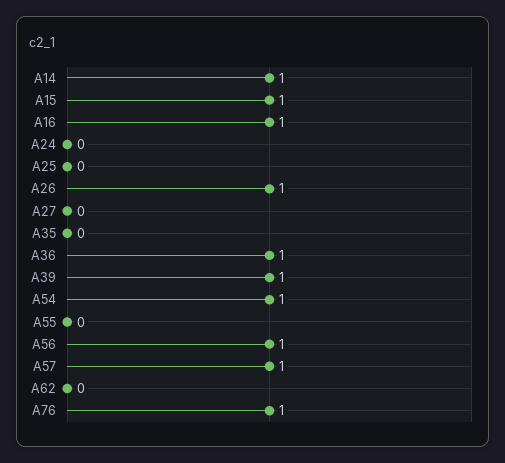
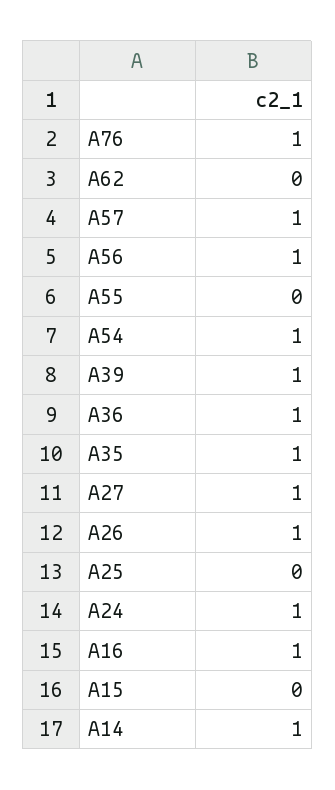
A15: 1 -> 0
A24: 0 -> 1
A27: 0 -> 1
A35: 0 -> 1

